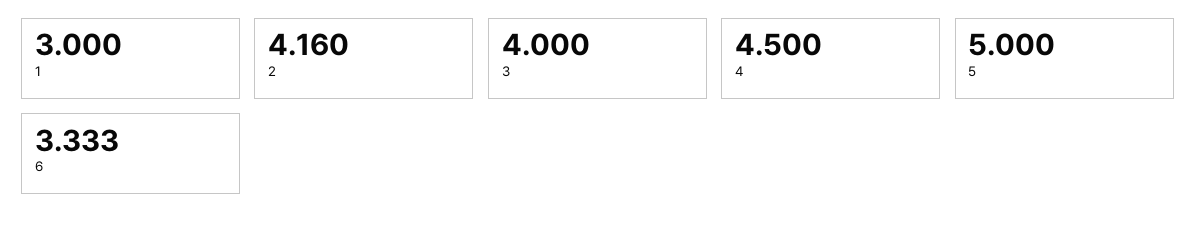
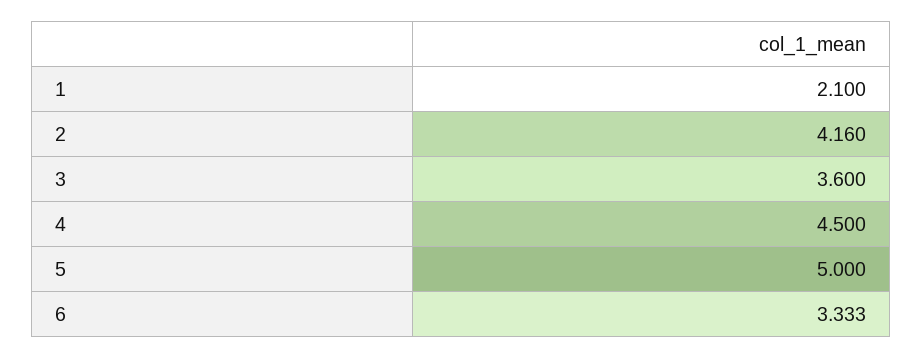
1: 3 -> 2.1
3: 4 -> 3.6

